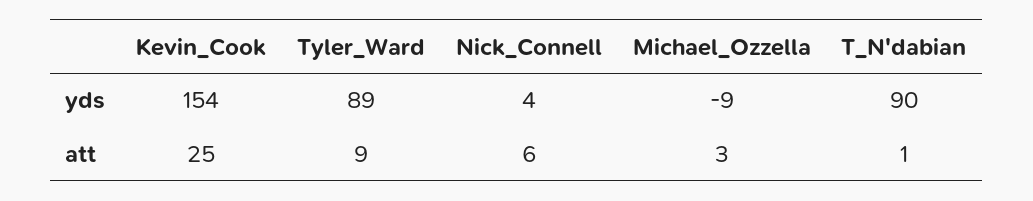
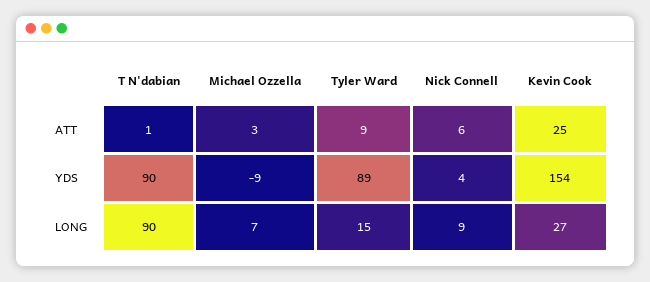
T_N'dabian, LONG: none -> 90
Michael_Ozzella, LONG: none -> 7
Tyler_Ward, LONG: none -> 15
Nick_Connell, LONG: none -> 9
Kevin_Cook, LONG: none -> 27

